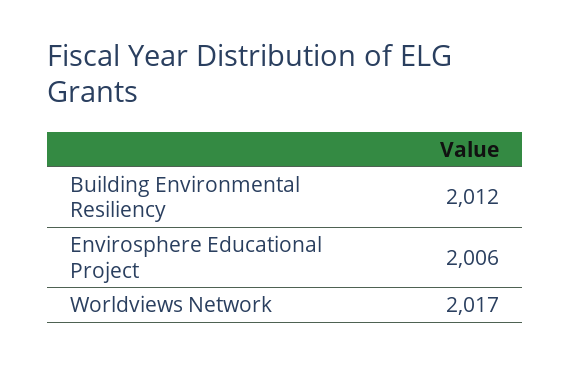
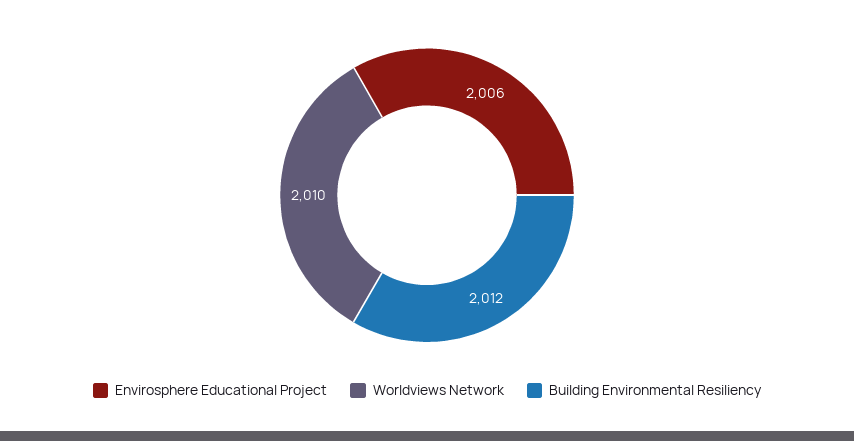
Worldviews Network: 2017 -> 2010

